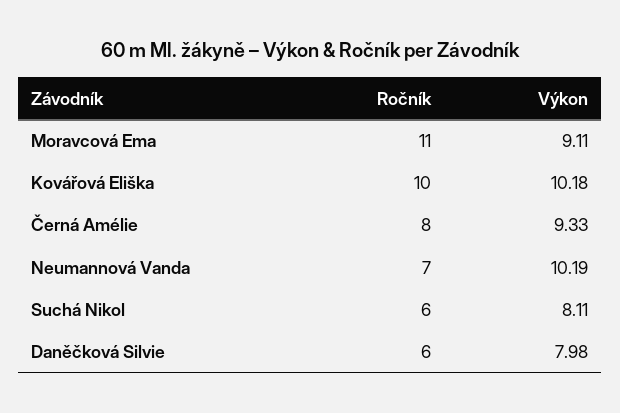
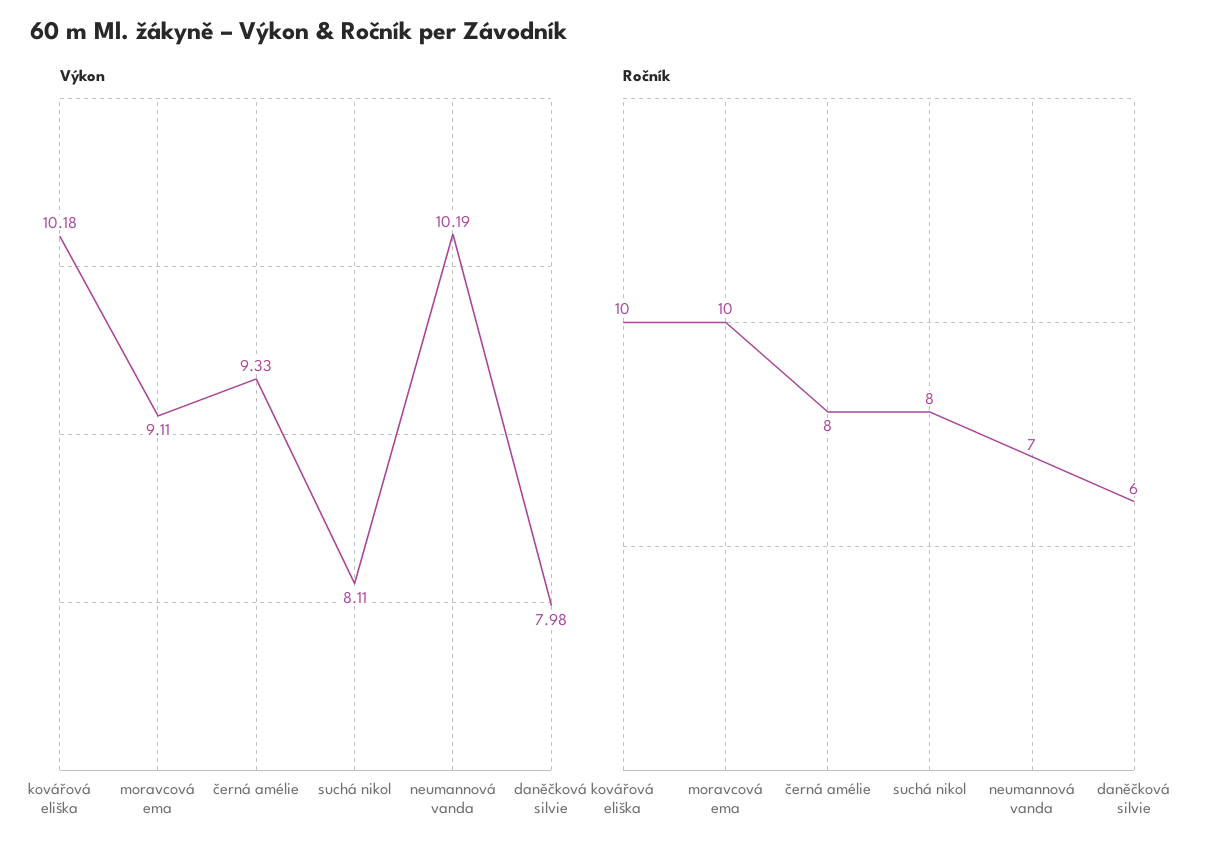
Ročník, Moravcová Ema: 11 -> 10
Ročník, Suchá Nikol: 6 -> 8

